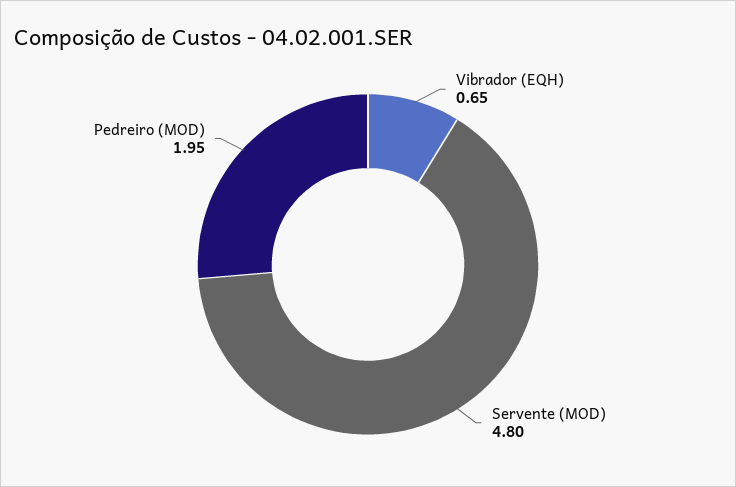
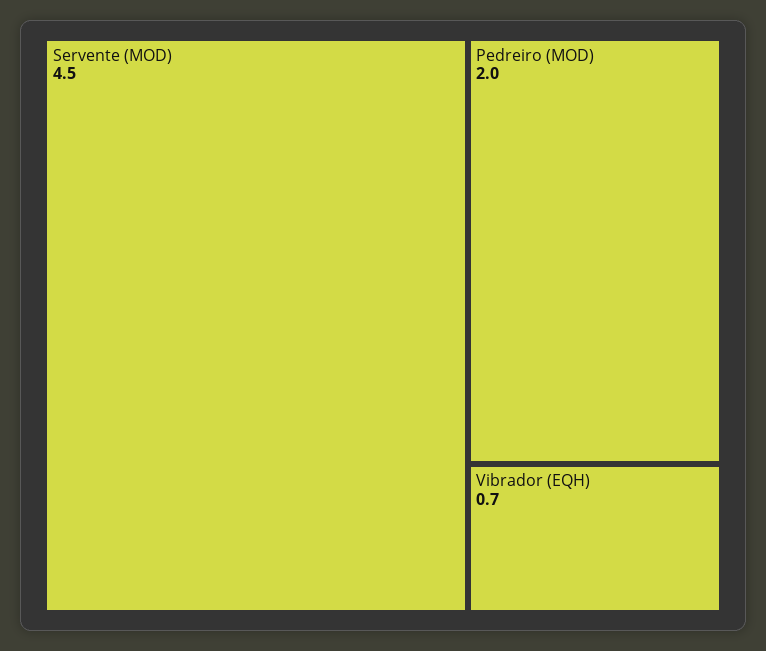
Servente (MOD): 4.8 -> 4.5

